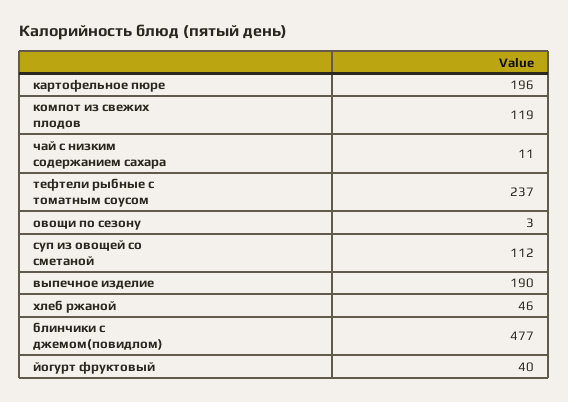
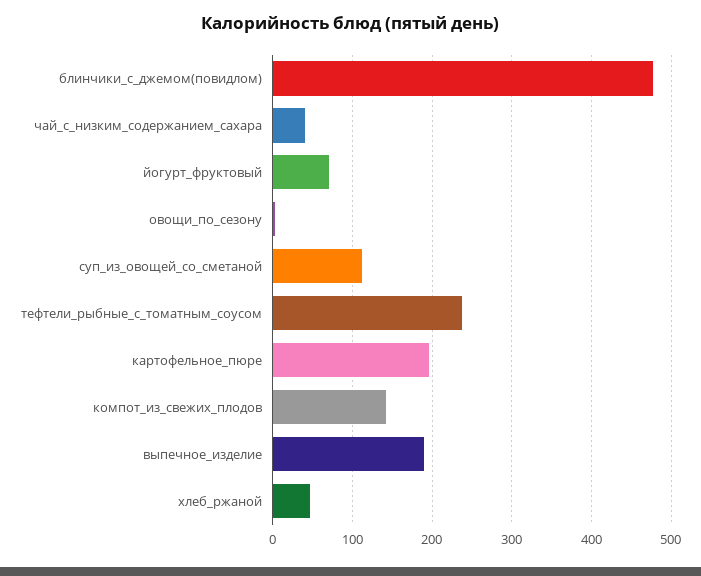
компот из свежих плодов: 119 -> 140
чай с низким содержанием сахара: 11 -> 40
йогурт фруктовый: 40 -> 70

